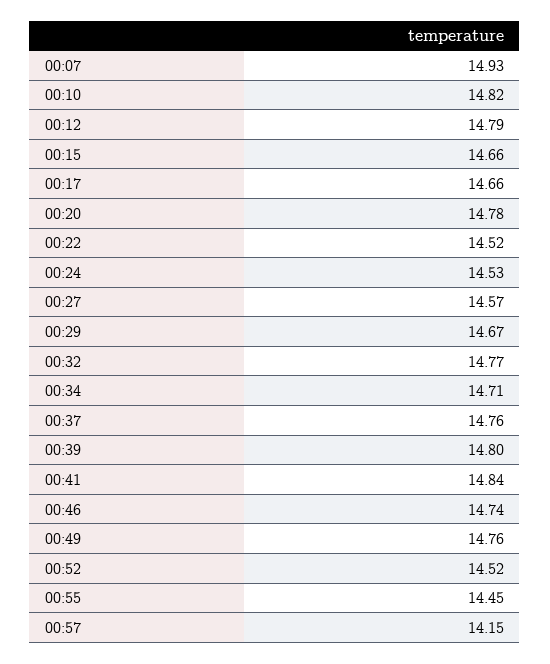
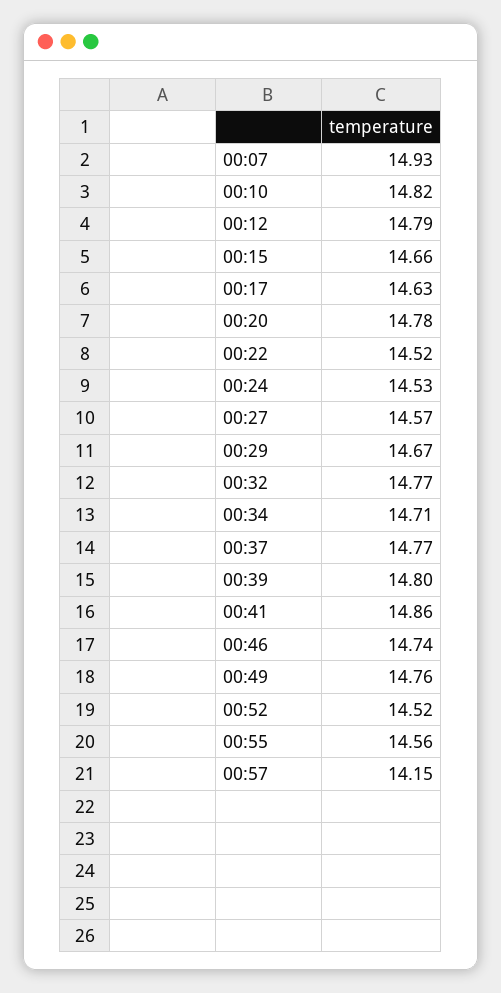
00:17: 14.66 -> 14.63
00:37: 14.76 -> 14.77
00:41: 14.84 -> 14.86
00:55: 14.45 -> 14.56

